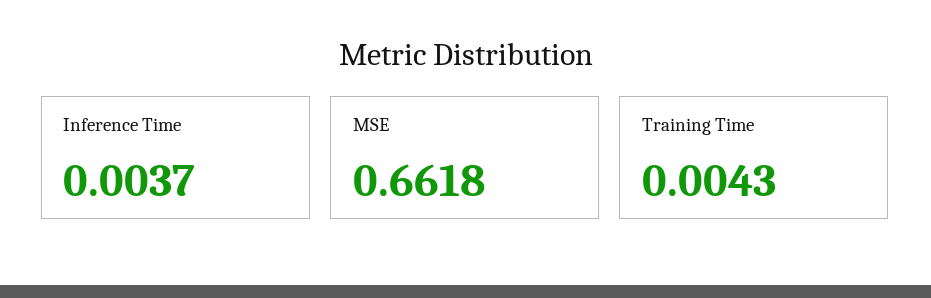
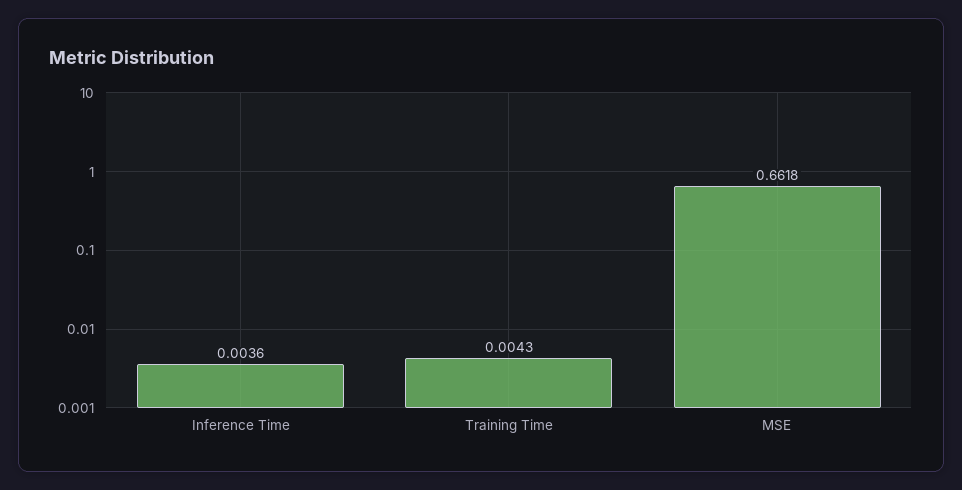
Inference Time: 0.0037 -> 0.0036

